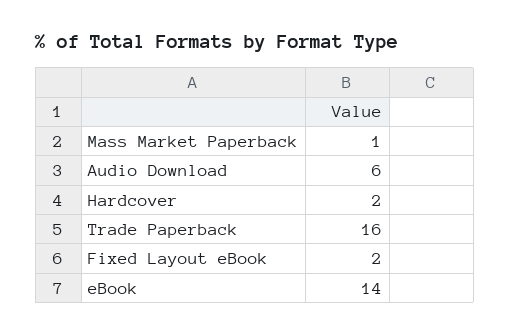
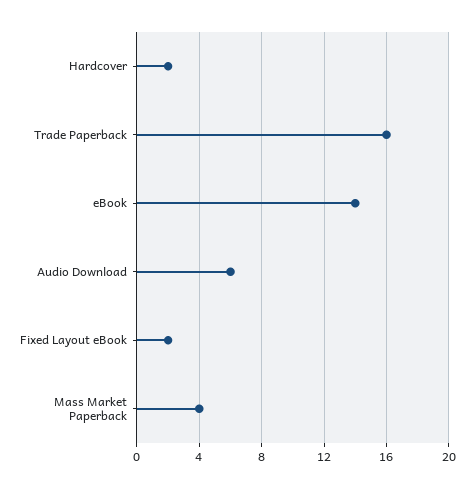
Mass Market Paperback: 1 -> 4

